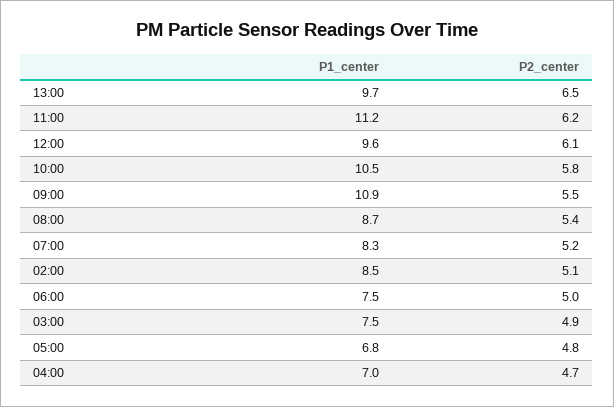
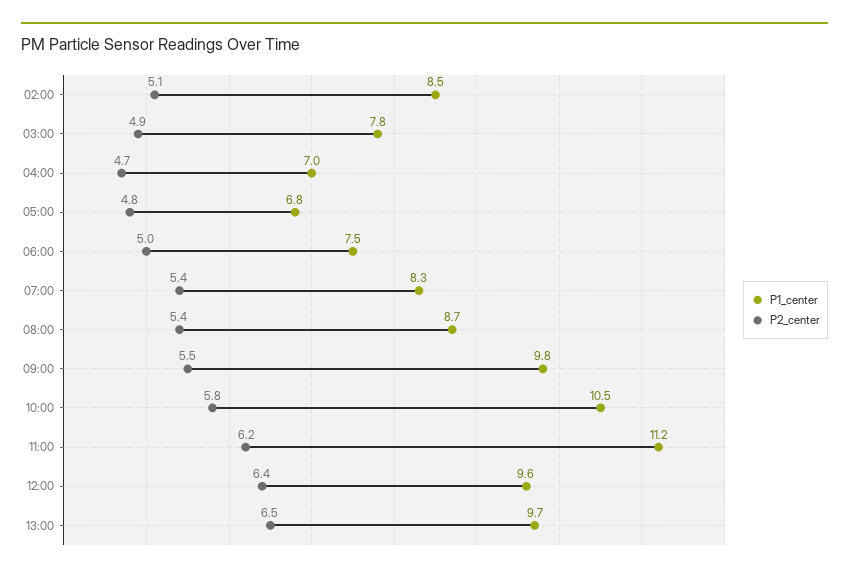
P2_center, 12:00: 6.1 -> 6.4
P1_center, 09:00: 10.9 -> 9.8
P2_center, 07:00: 5.2 -> 5.4
P1_center, 03:00: 7.5 -> 7.8

